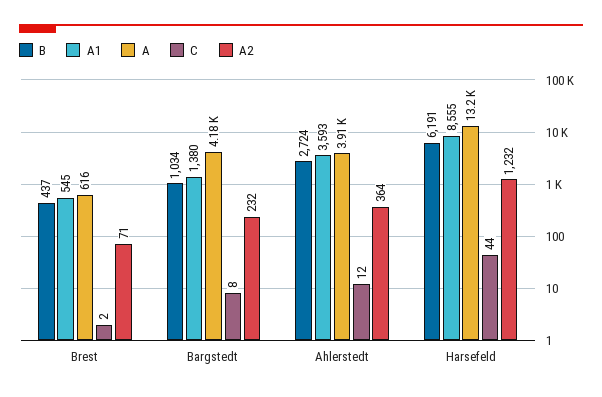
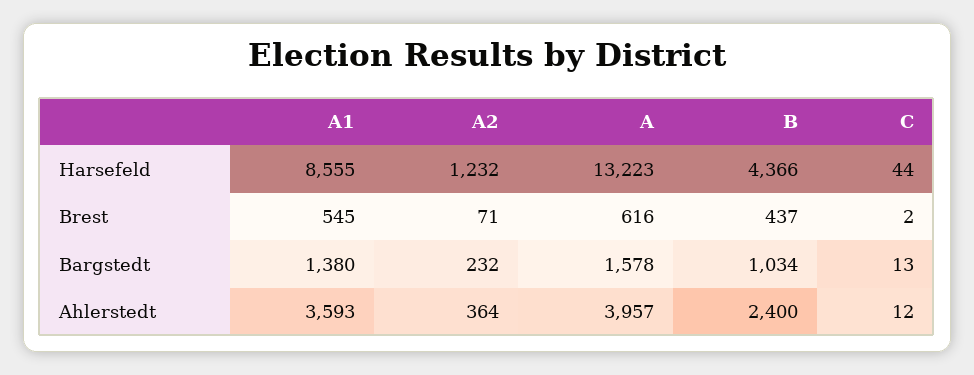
A, Bargstedt: 4180 -> 1578
C, Bargstedt: 8 -> 13
B, Ahlerstedt: 2724 -> 2400
A, Ahlerstedt: 3910 -> 3957
B, Harsefeld: 6191 -> 4366

